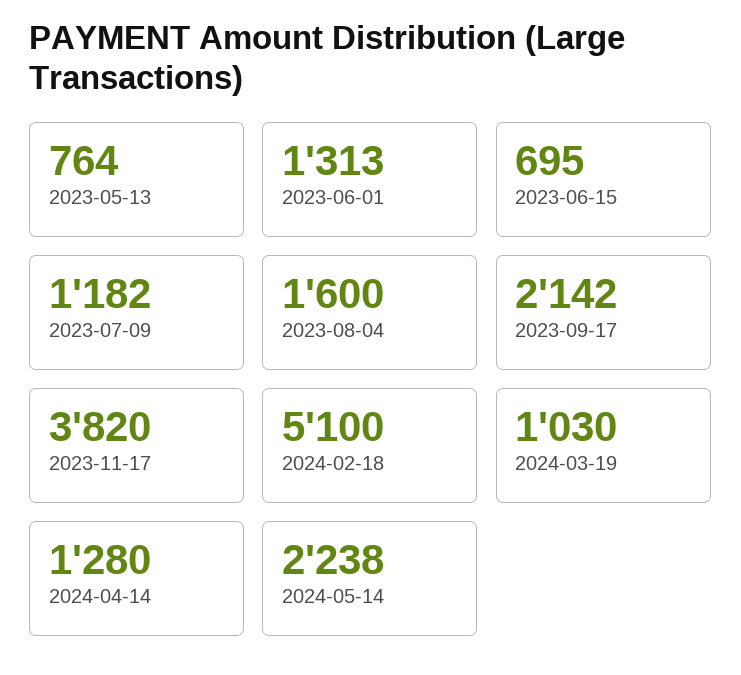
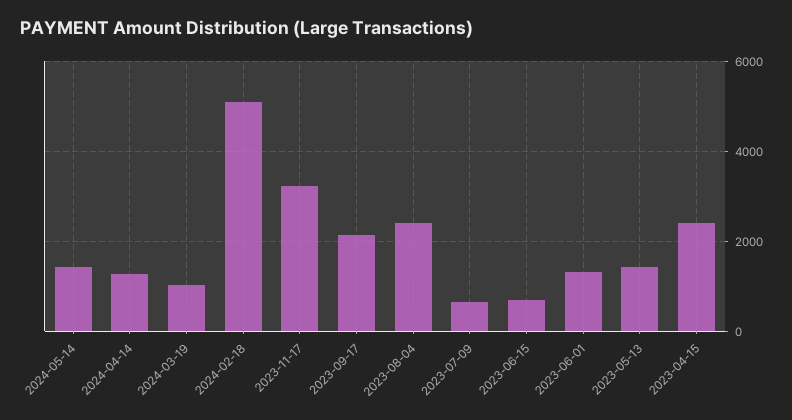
2023-05-13: 764 -> 1400
2023-07-09: 1182 -> 600
2023-08-04: 1600 -> 2400
2023-11-17: 3820 -> 3200
2024-05-14: 2238 -> 1400
2023-04-15: none -> 2400

